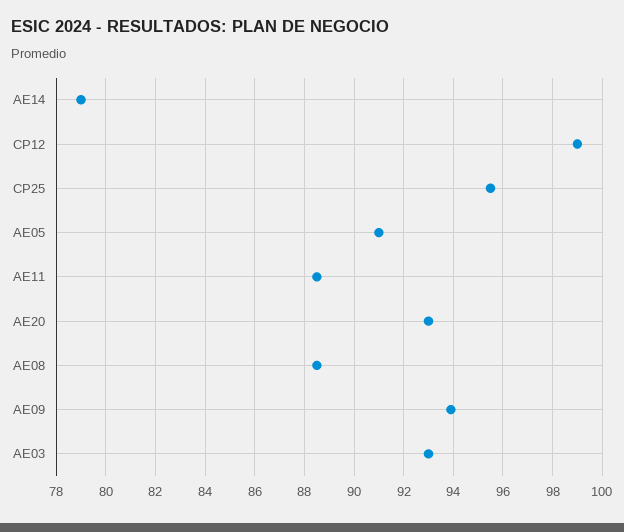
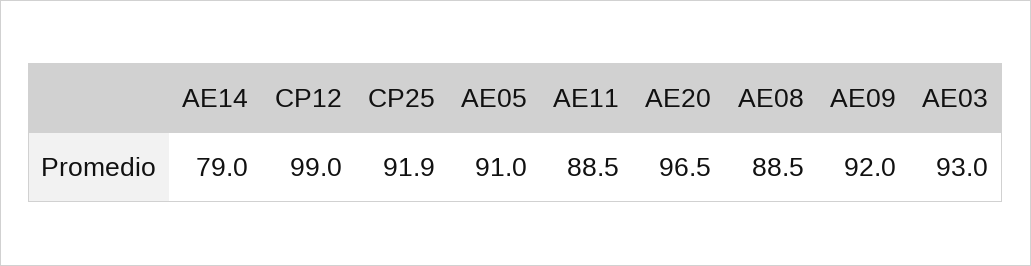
CP25: 95.5 -> 91.9
AE20: 93 -> 96.5
AE09: 94 -> 92

